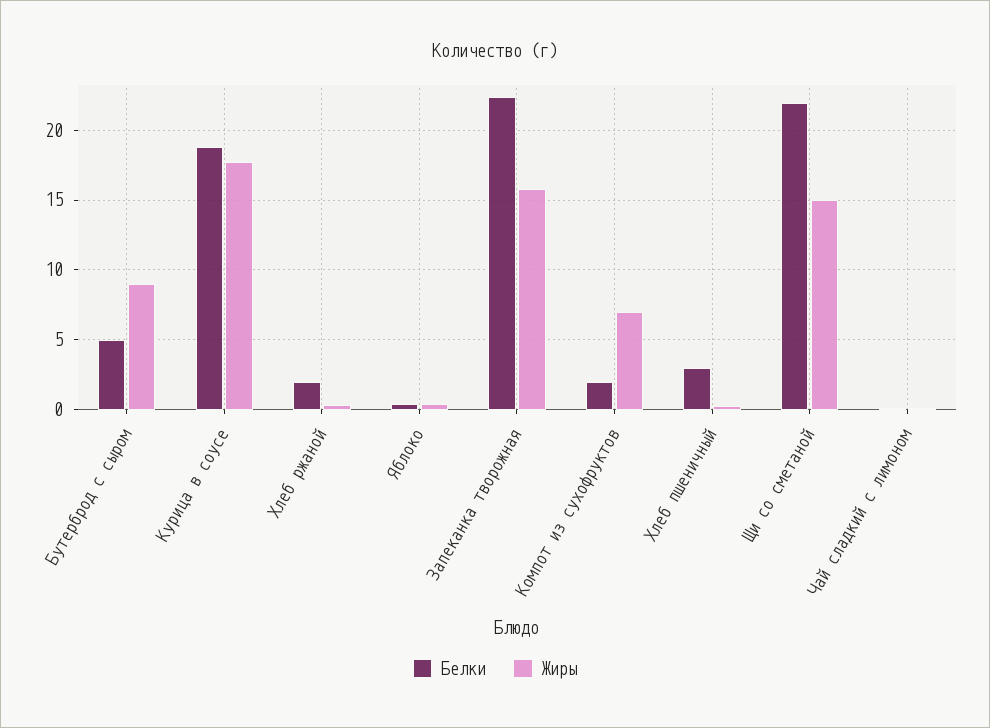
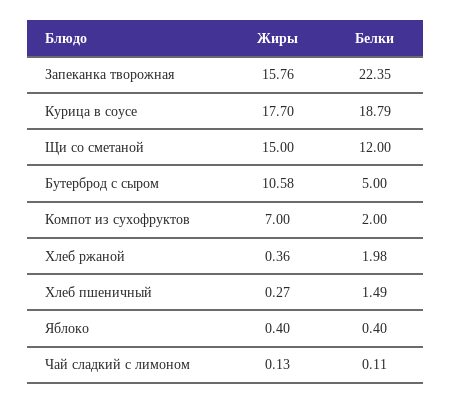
Жиры, Бутерброд с сыром: 9 -> 10.58
Белки, Хлеб пшеничный: 3 -> 1.49
Белки, Щи со сметаной: 22 -> 12

